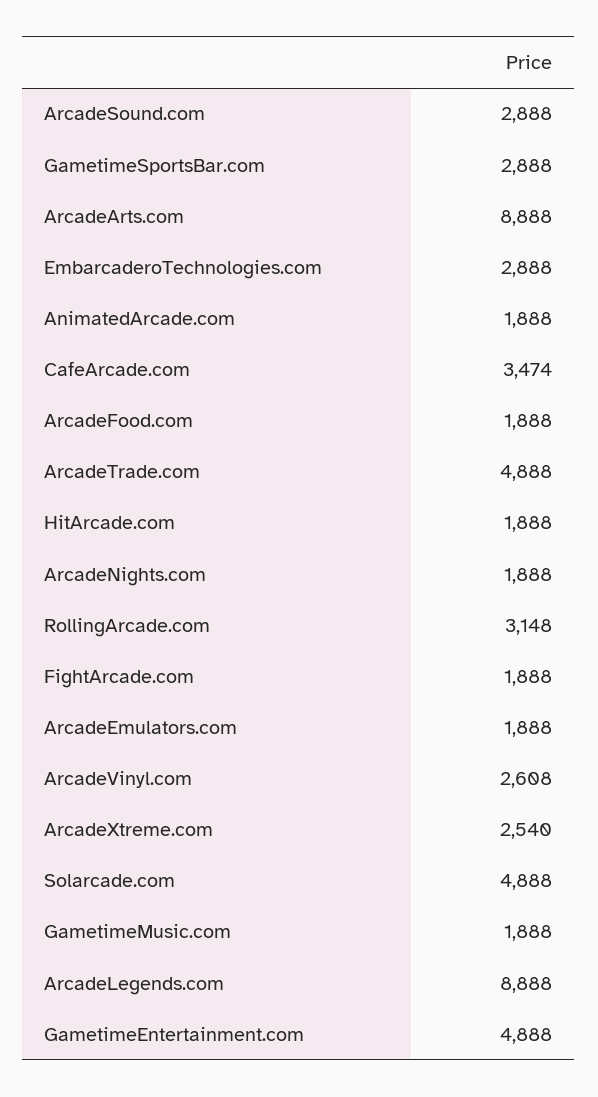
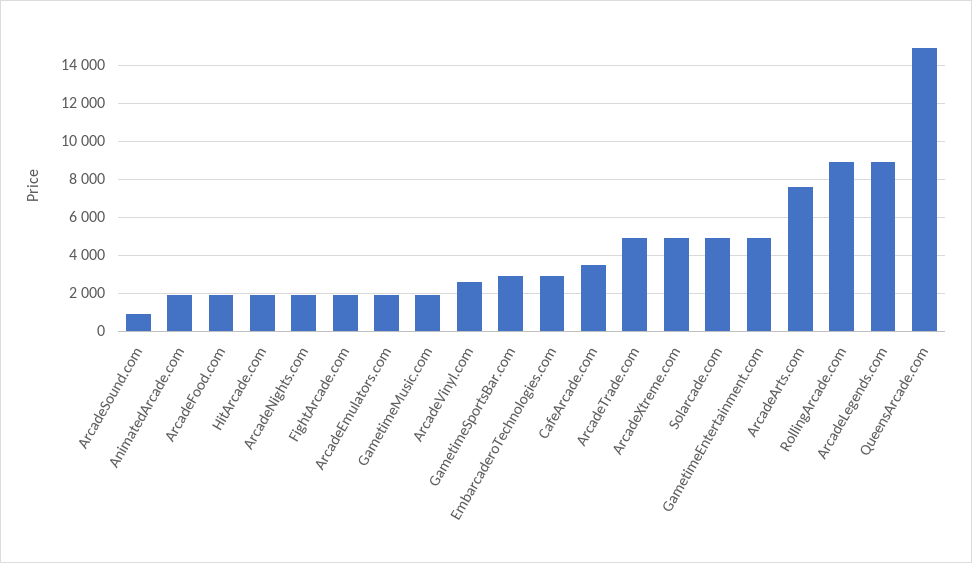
ArcadeSound.com: 2888 -> 1000
ArcadeArts.com: 8888 -> 7500
RollingArcade.com: 3148 -> 9000
ArcadeXtreme.com: 2540 -> 5000
QueensArcade.com: none -> 15000

